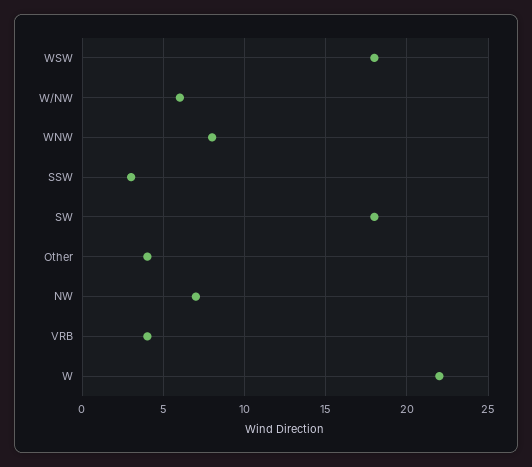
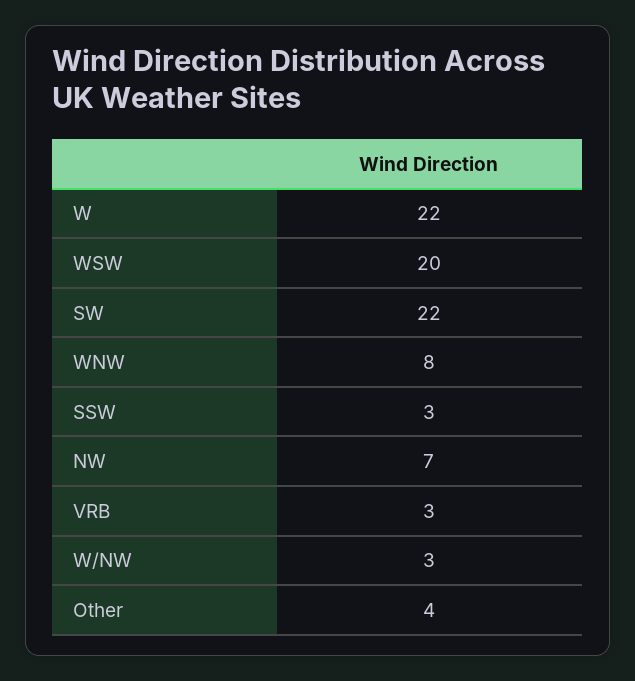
WSW: 18 -> 20
W/NW: 6 -> 3
SW: 18 -> 22
VRB: 4 -> 3

